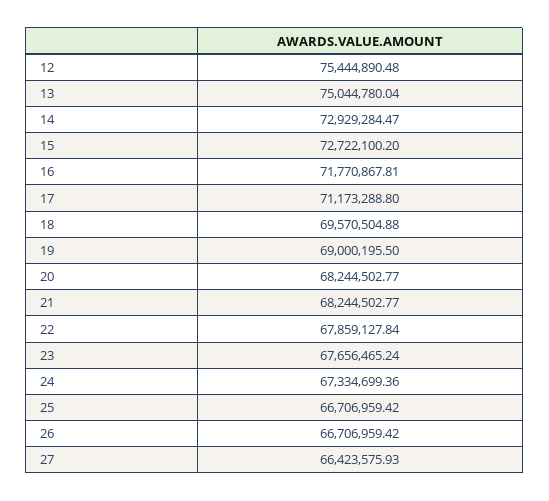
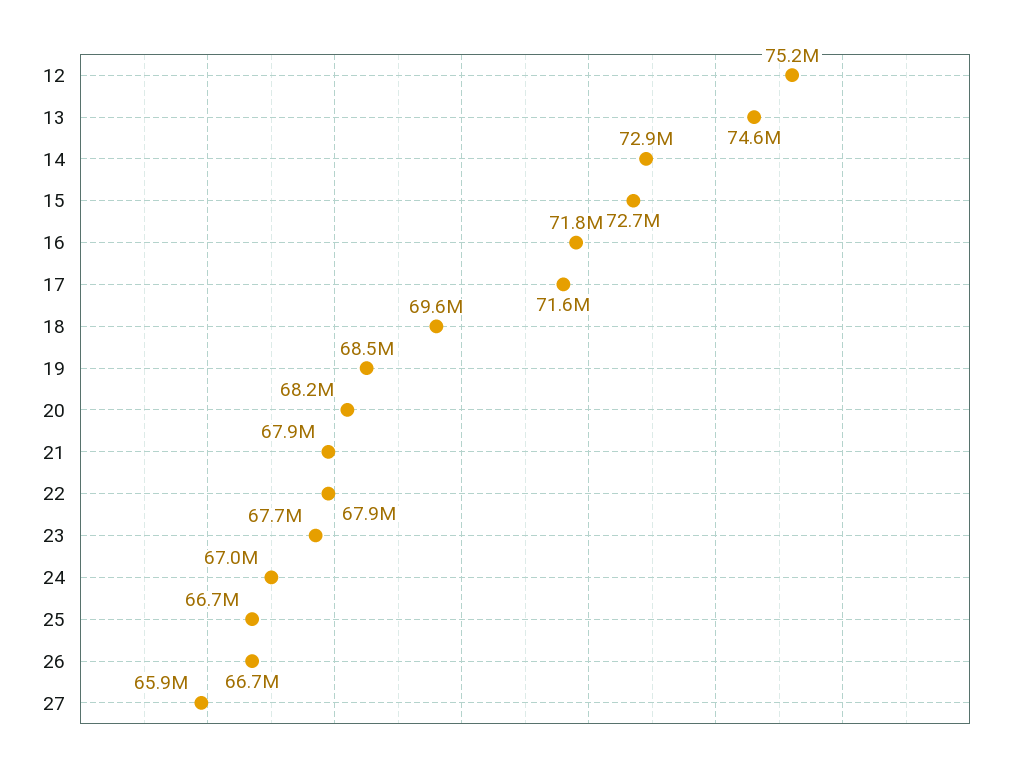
12: 75444890.48 -> 75200000
13: 75044780.04 -> 74600000
17: 71173288.8 -> 71600000
19: 69000195.5 -> 68500000
21: 68244502.77 -> 67900000
24: 67334699.36 -> 67000000
27: 66423575.93 -> 65900000

